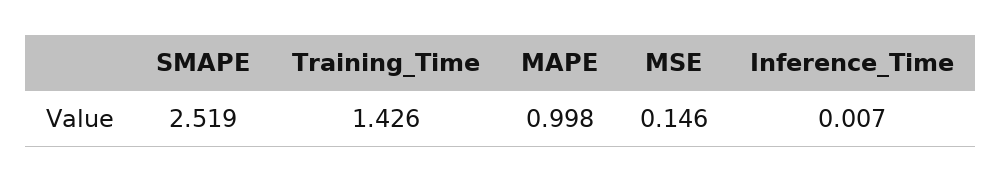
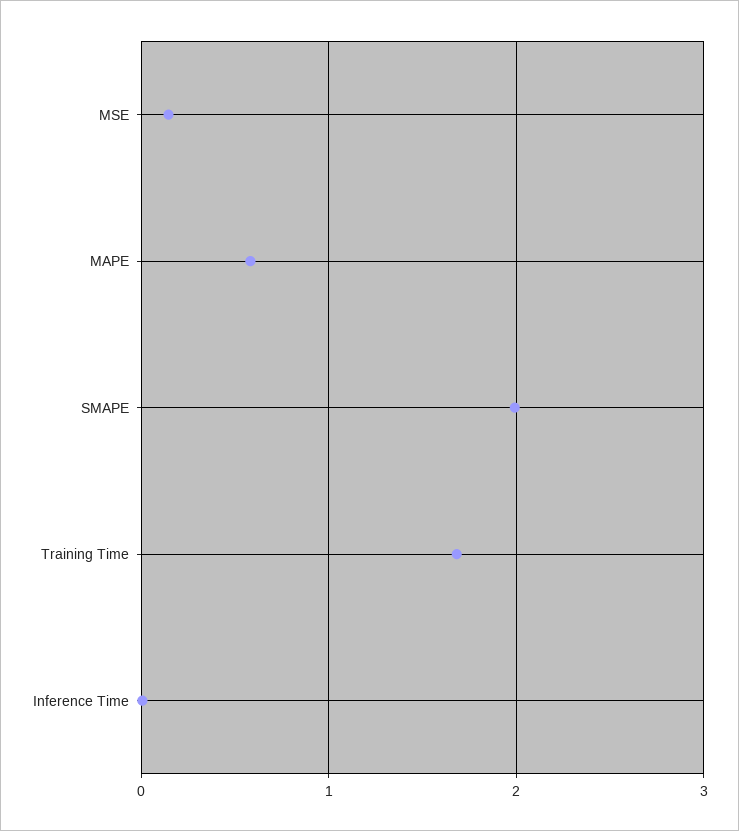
SMAPE: 2.519 -> 2
Training_Time: 1.426 -> 1.7
MAPE: 0.998 -> 0.6

